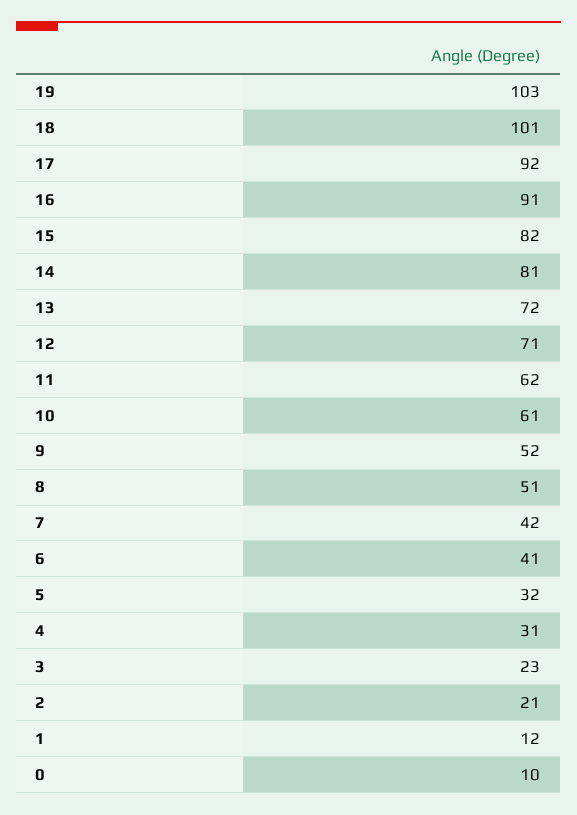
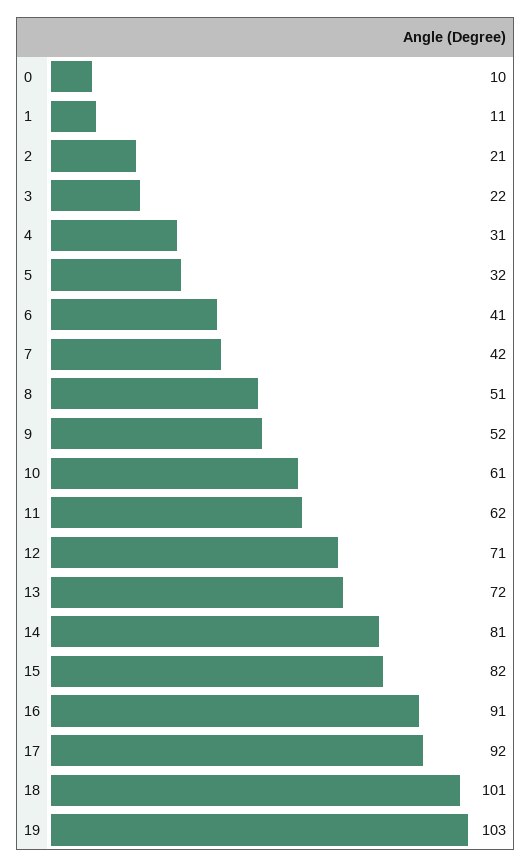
3: 23 -> 22
1: 12 -> 11

